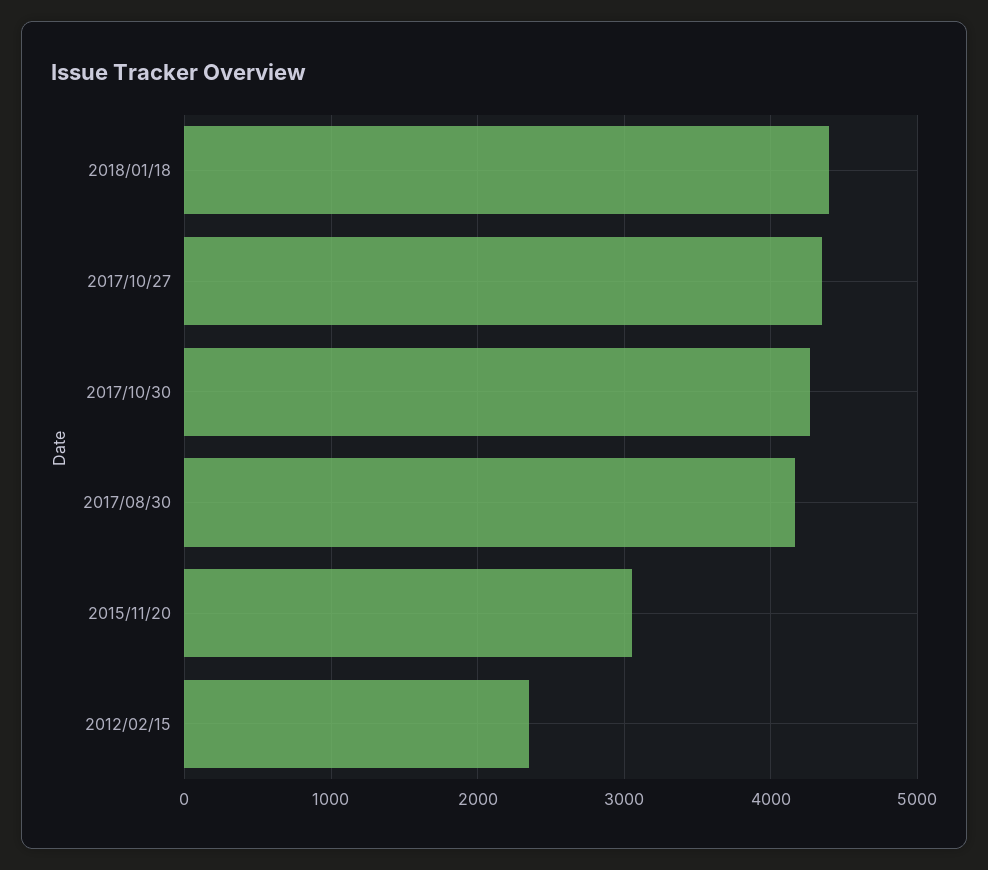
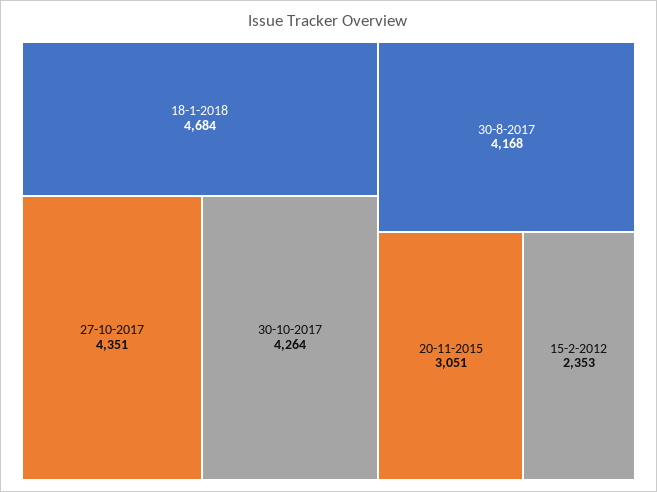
2018/01/18: 4400 -> 4684

